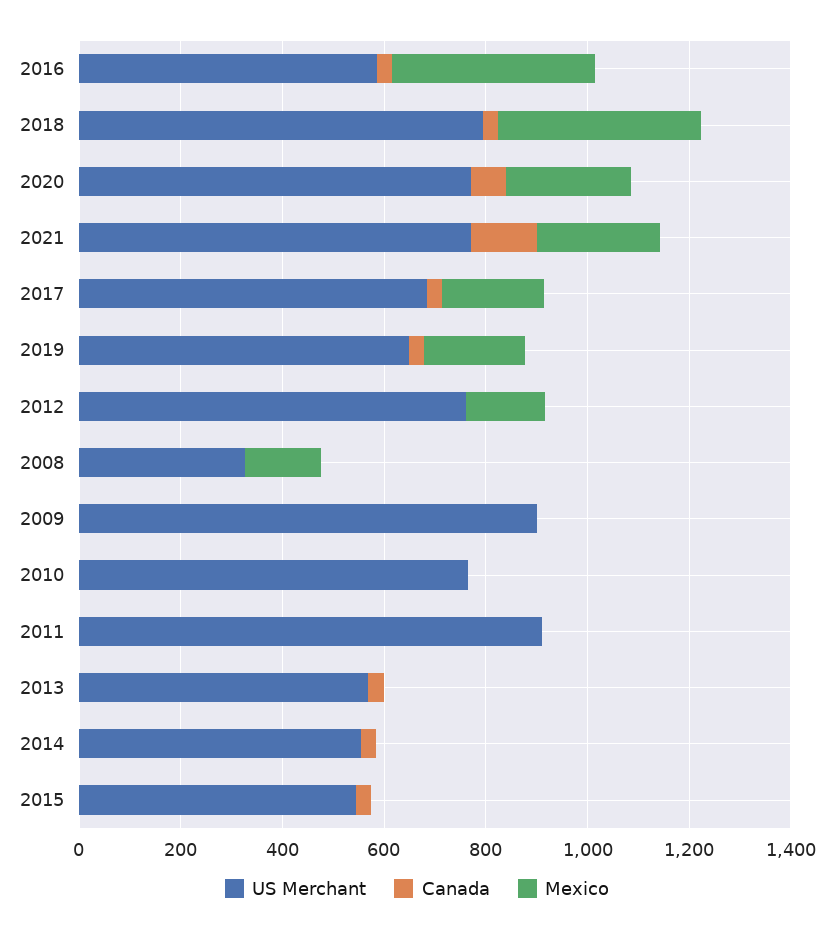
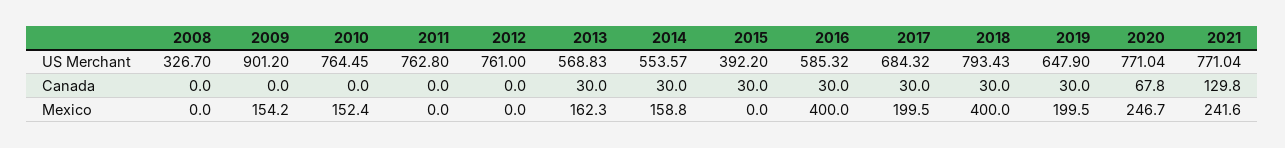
Mexico, 2012: 150 -> 0
Mexico, 2008: 150 -> 0
Mexico, 2009: 0 -> 154.2
Mexico, 2010: 0 -> 152.4
US Merchant, 2011: 900 -> 762.8
Mexico, 2013: 0 -> 162.3
Mexico, 2014: 0 -> 158.8
US Merchant, 2015: 550 -> 392.2

